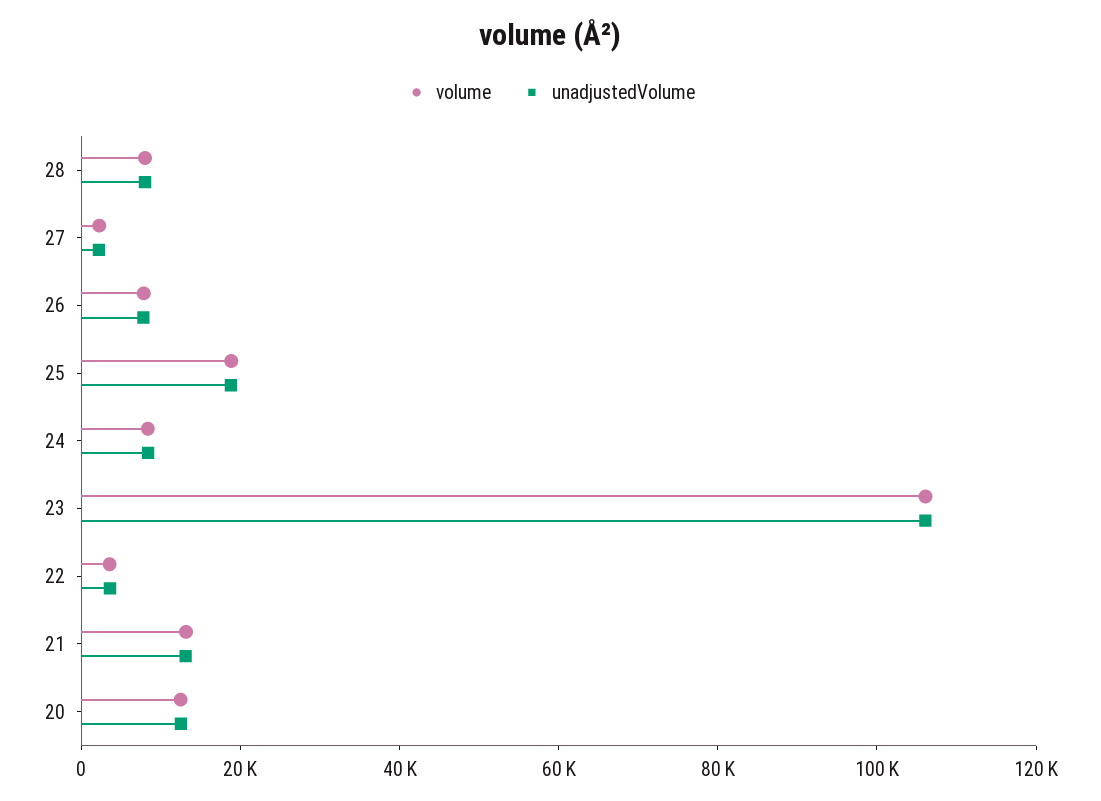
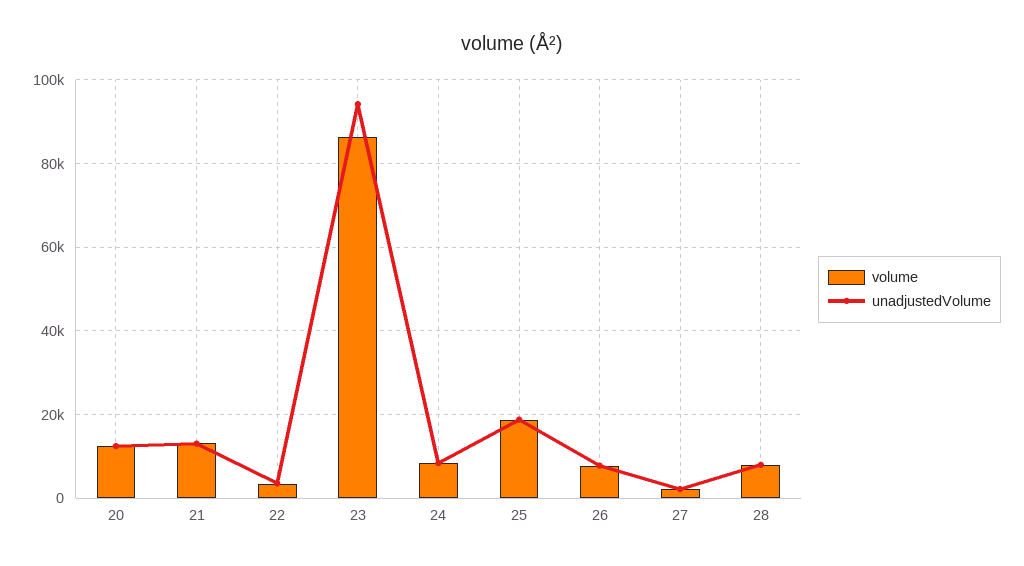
volume, 23: 105000 -> 86000
unadjustedVolume, 23: 105000 -> 94000

